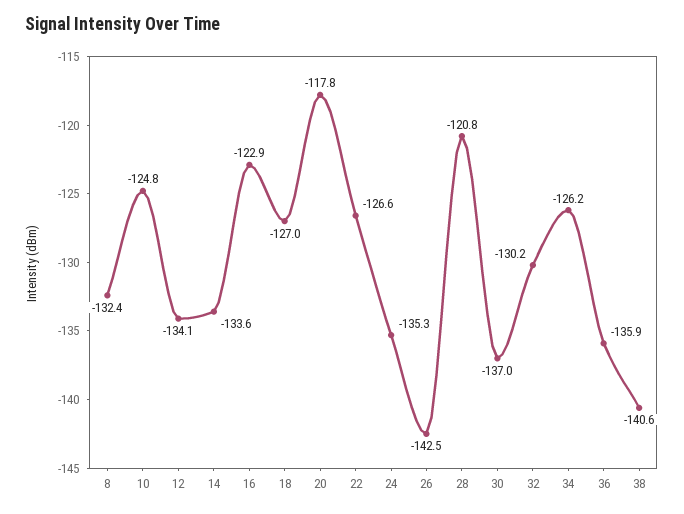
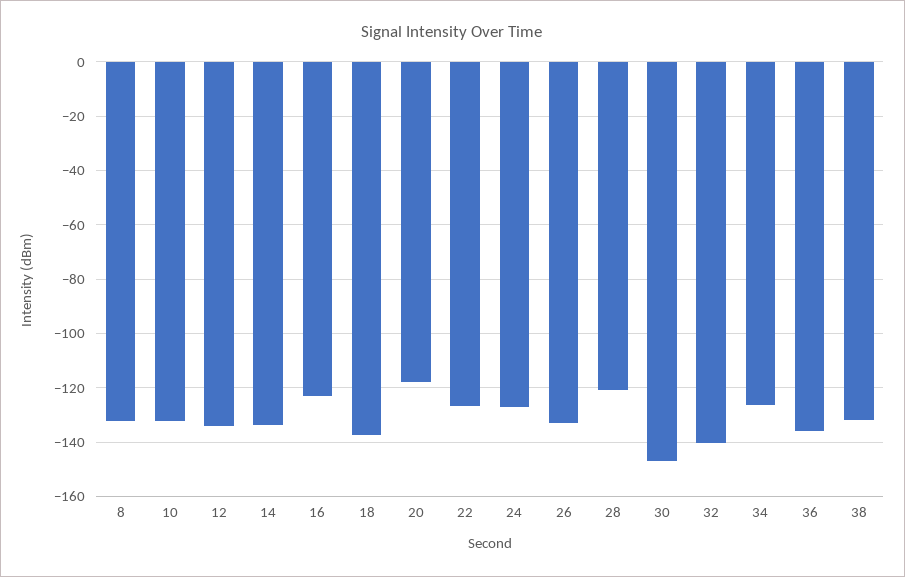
10: -124.8 -> -132.5
18: -127 -> -137.5
24: -135.3 -> -127.5
26: -142.5 -> -132.5
30: -137 -> -147.5
32: -130.2 -> -140
38: -140.6 -> -132.5

